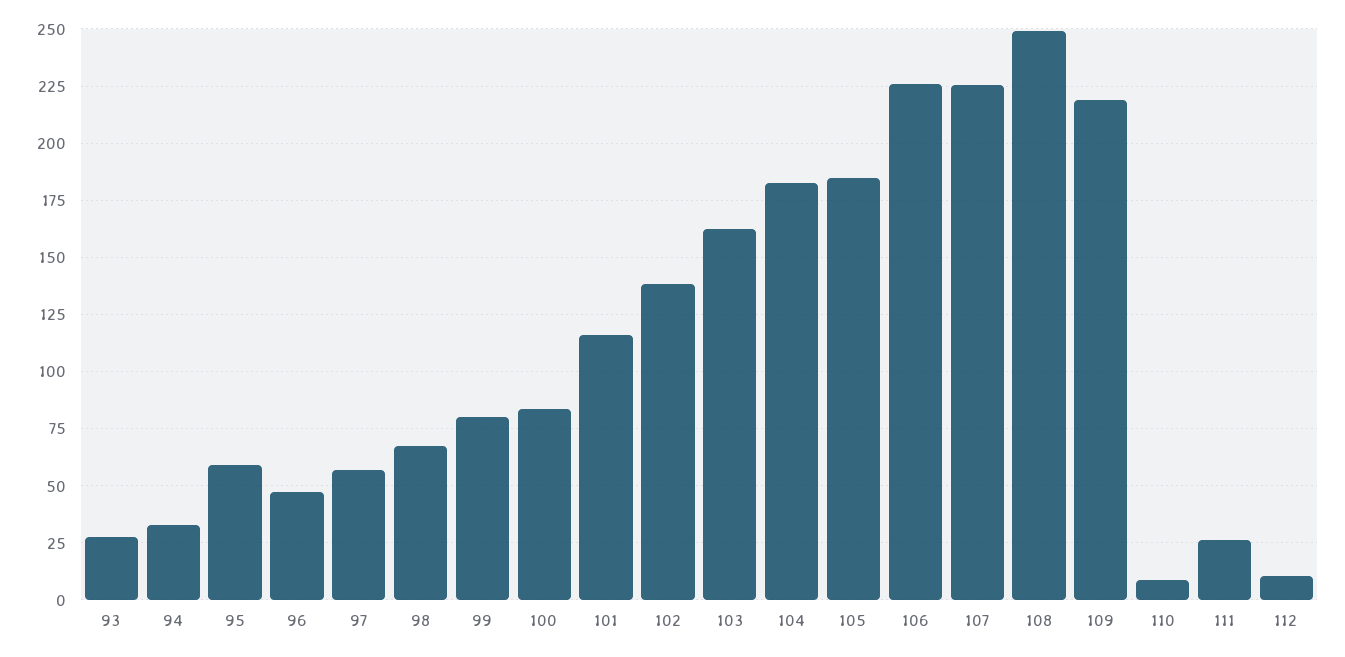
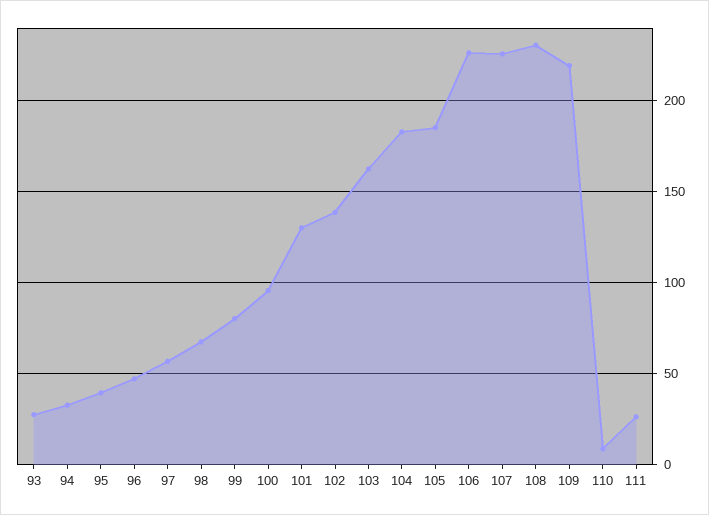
95: 60 -> 40
100: 85 -> 95
101: 115 -> 130
108: 250 -> 230
112: 10 -> none

